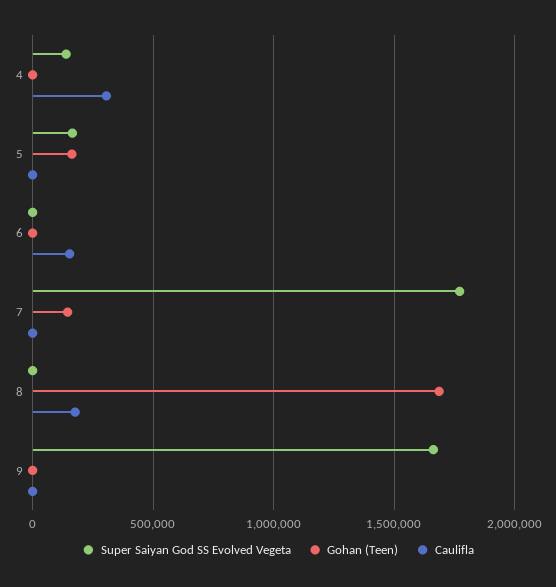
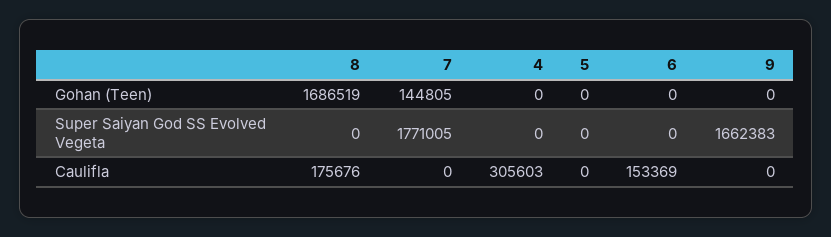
Super Saiyan God SS Evolved Vegeta, 4: 150000 -> 0
Super Saiyan God SS Evolved Vegeta, 5: 150000 -> 0
Gohan (Teen), 5: 150000 -> 0

